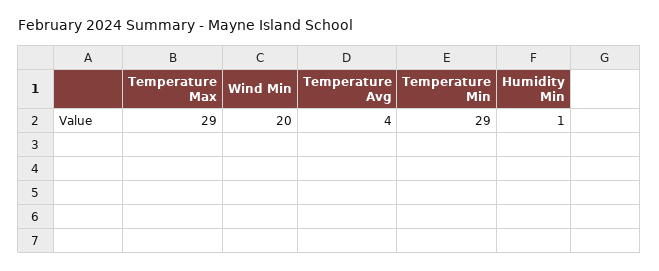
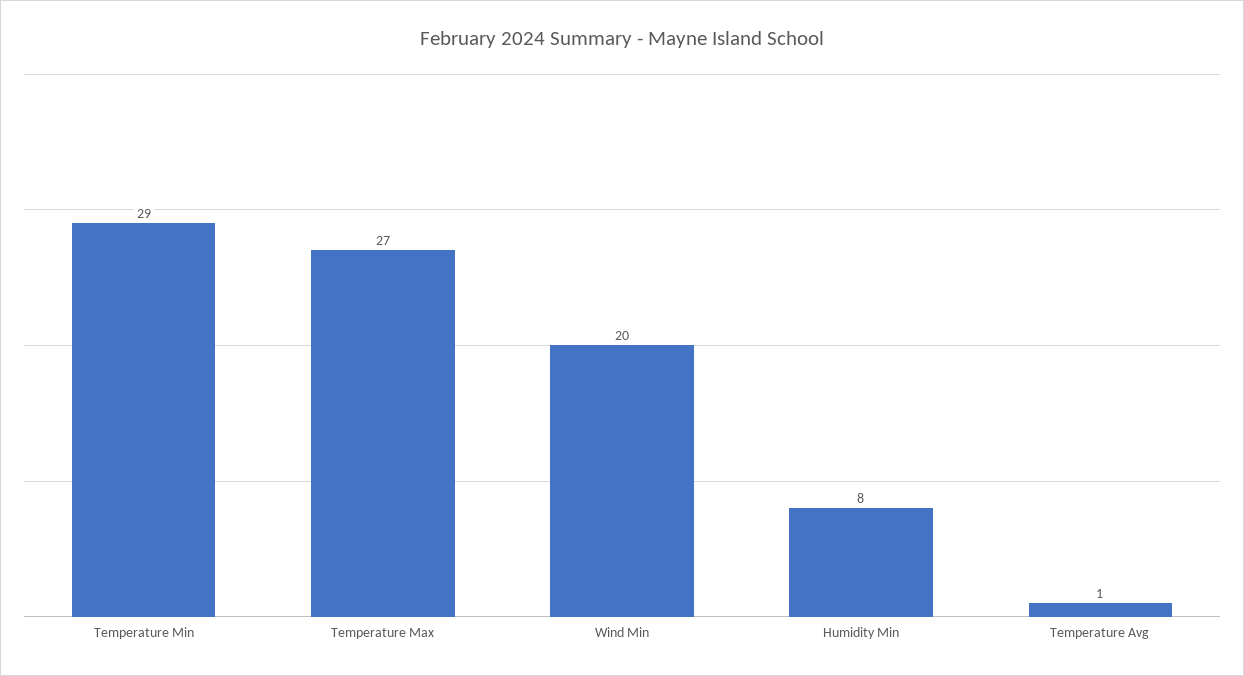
Temperature Max: 29 -> 27
Temperature Avg: 4 -> 1
Humidity Min: 1 -> 8

